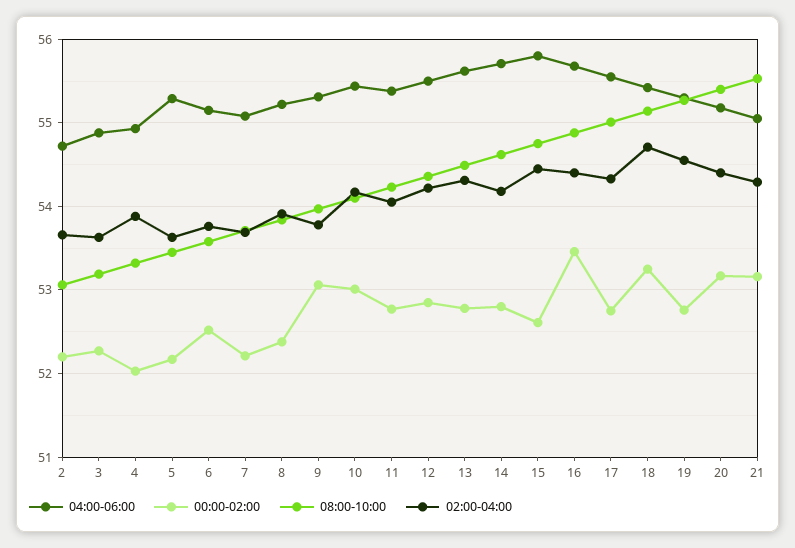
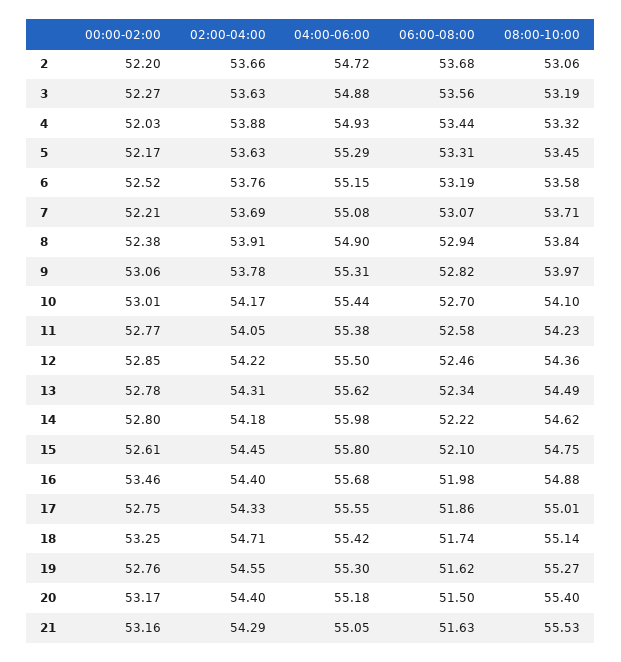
04:00-06:00, 8: 55.2 -> 54.9
04:00-06:00, 14: 55.7 -> 55.98
06:00-08:00, 2: none -> 53.68
06:00-08:00, 3: none -> 53.56
06:00-08:00, 4: none -> 53.44
06:00-08:00, 5: none -> 53.31
06:00-08:00, 6: none -> 53.19
06:00-08:00, 7: none -> 53.07
06:00-08:00, 8: none -> 52.94
06:00-08:00, 9: none -> 52.82
06:00-08:00, 10: none -> 52.7
06:00-08:00, 11: none -> 52.58
06:00-08:00, 12: none -> 52.46
06:00-08:00, 13: none -> 52.34
06:00-08:00, 14: none -> 52.22
06:00-08:00, 15: none -> 52.1
06:00-08:00, 16: none -> 51.98
06:00-08:00, 17: none -> 51.86
06:00-08:00, 18: none -> 51.74
06:00-08:00, 19: none -> 51.62
06:00-08:00, 20: none -> 51.5
06:00-08:00, 21: none -> 51.63

